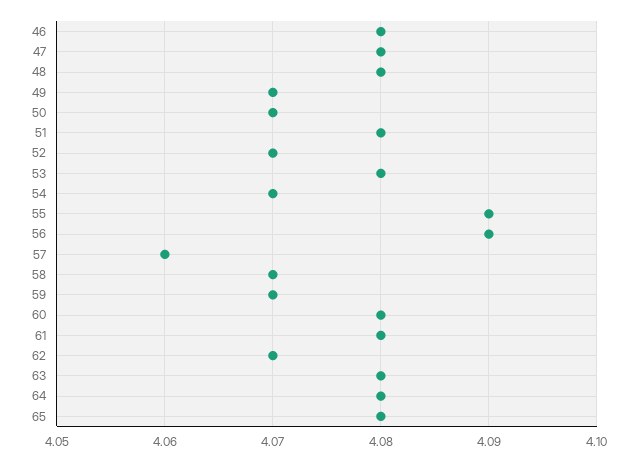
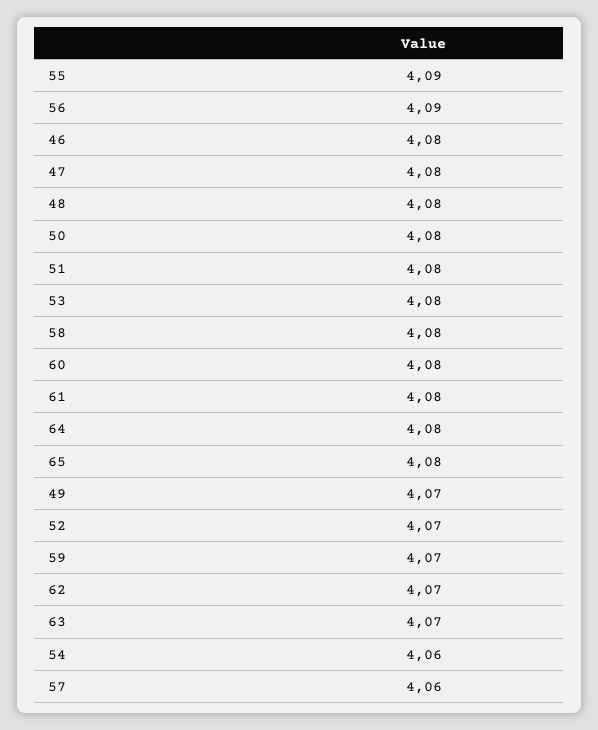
50: 4.07 -> 4.08
54: 4.07 -> 4.06
58: 4.07 -> 4.08
63: 4.08 -> 4.07

